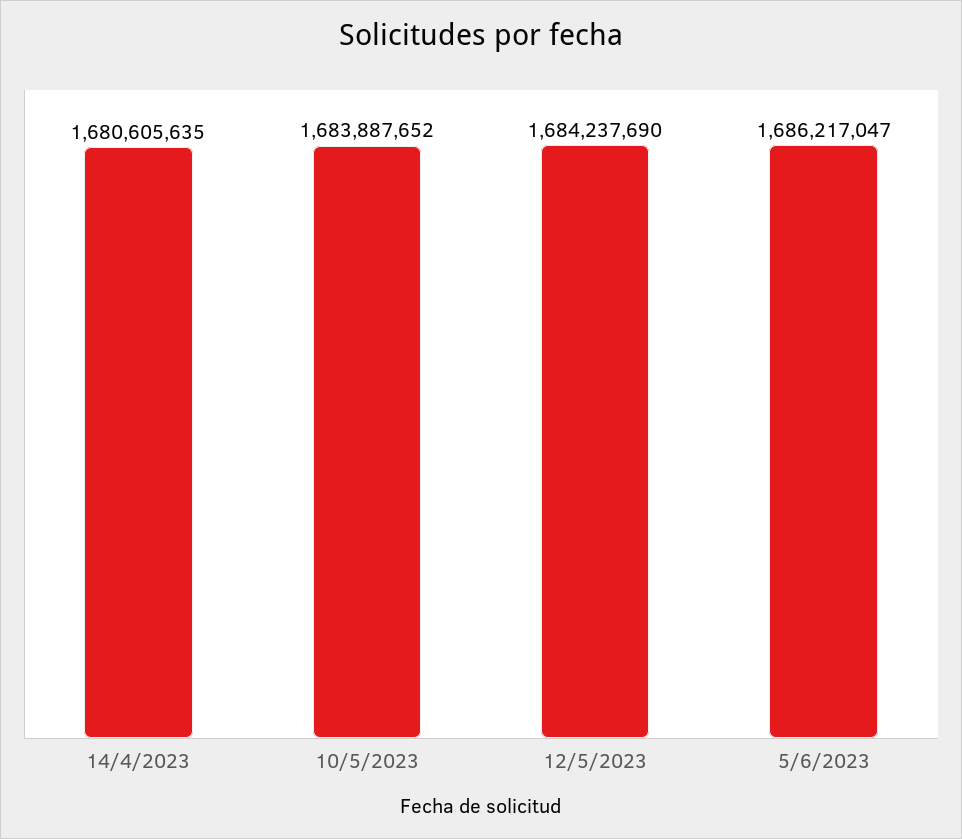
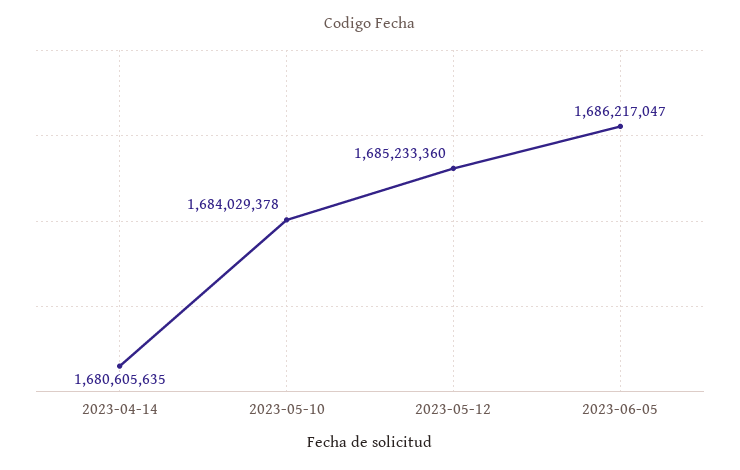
10/5/2023: 1683887652 -> 1684029378
12/5/2023: 1684237690 -> 1685233360

